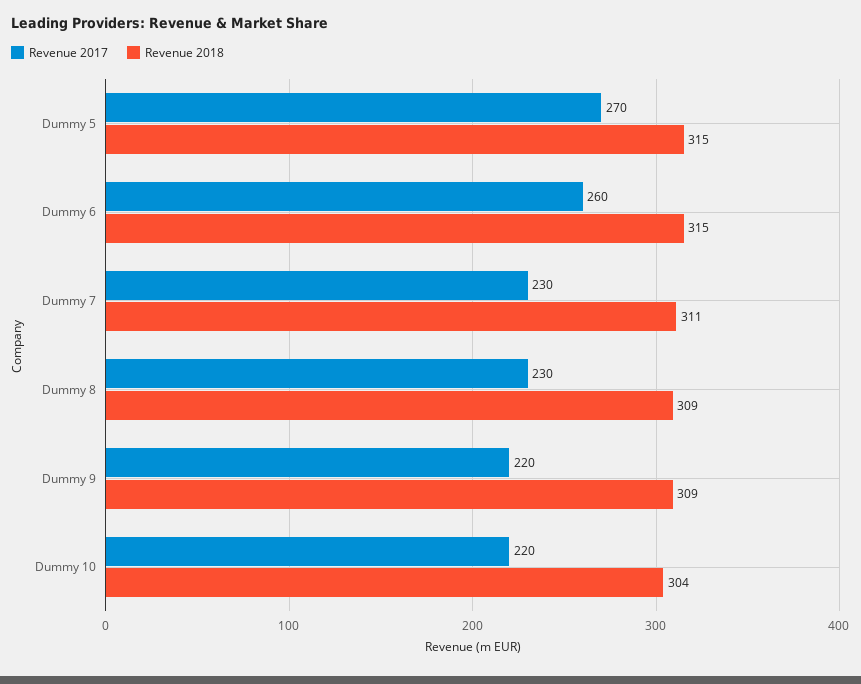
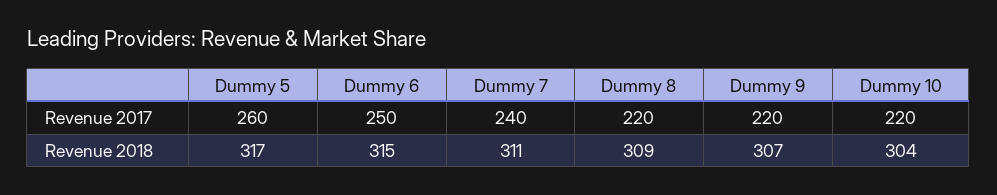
Revenue 2017, Dummy 5: 270 -> 260
Revenue 2018, Dummy 5: 315 -> 317
Revenue 2017, Dummy 6: 260 -> 250
Revenue 2017, Dummy 7: 230 -> 240
Revenue 2017, Dummy 8: 230 -> 220
Revenue 2018, Dummy 9: 309 -> 307

